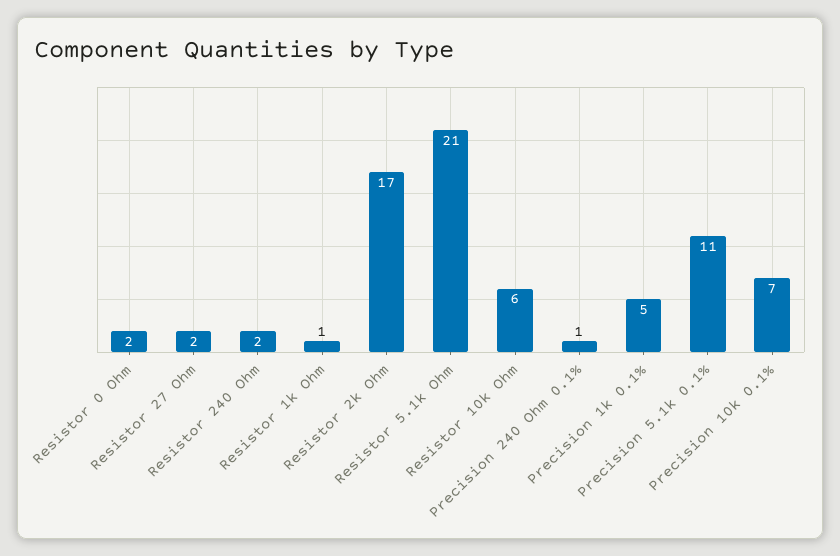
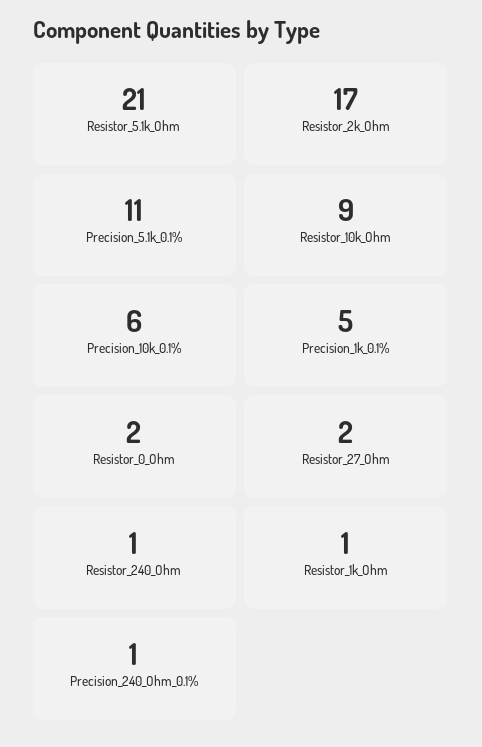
Resistor 240 Ohm: 2 -> 1
Resistor 10k Ohm: 6 -> 9
Precision 10k 0.1%: 7 -> 6

